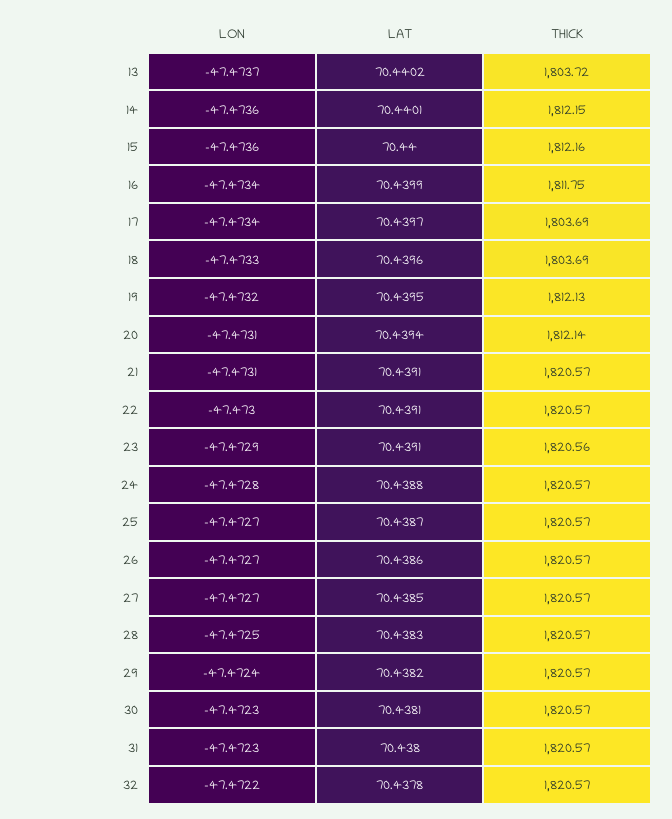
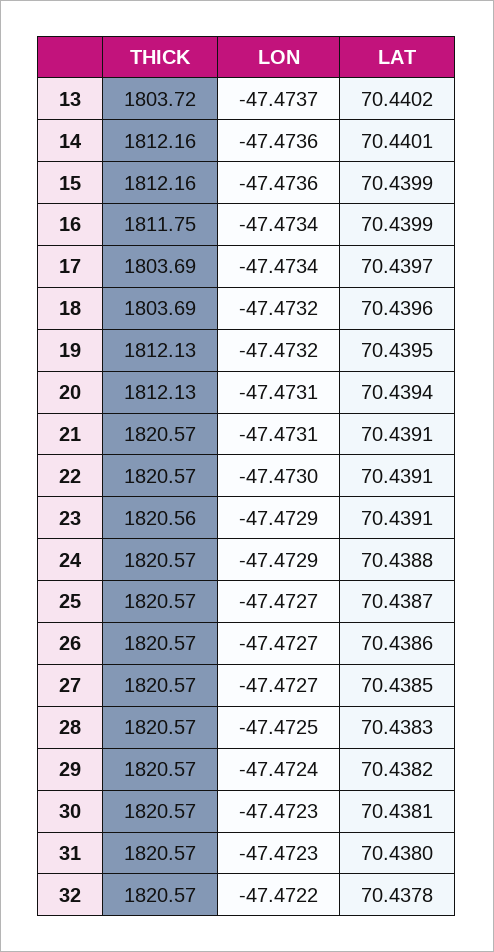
THICK, 14: 1812.15 -> 1812.16
LAT, 15: 70.44 -> 70.4399
LON, 18: -47.4733 -> -47.4732
THICK, 20: 1812.14 -> 1812.13
LON, 24: -47.4728 -> -47.4729

